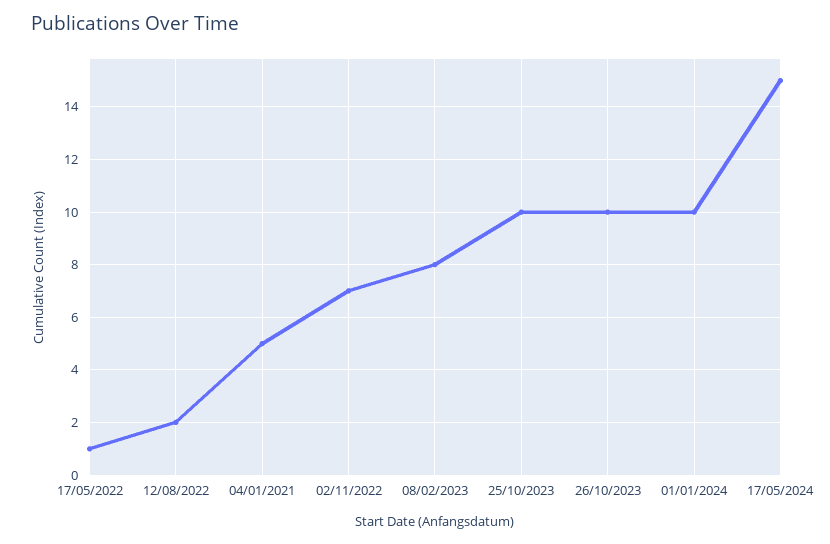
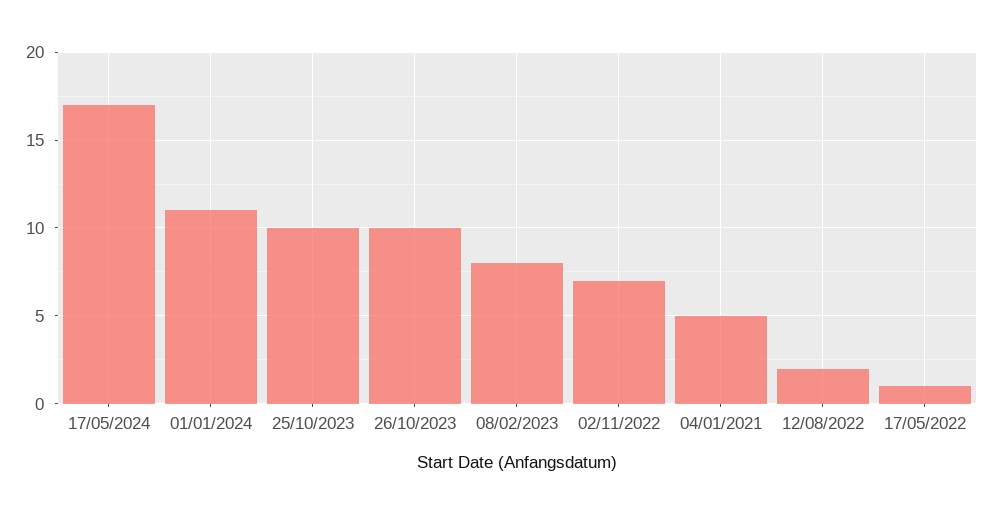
01/01/2024: 10 -> 11
17/05/2024: 15 -> 17

